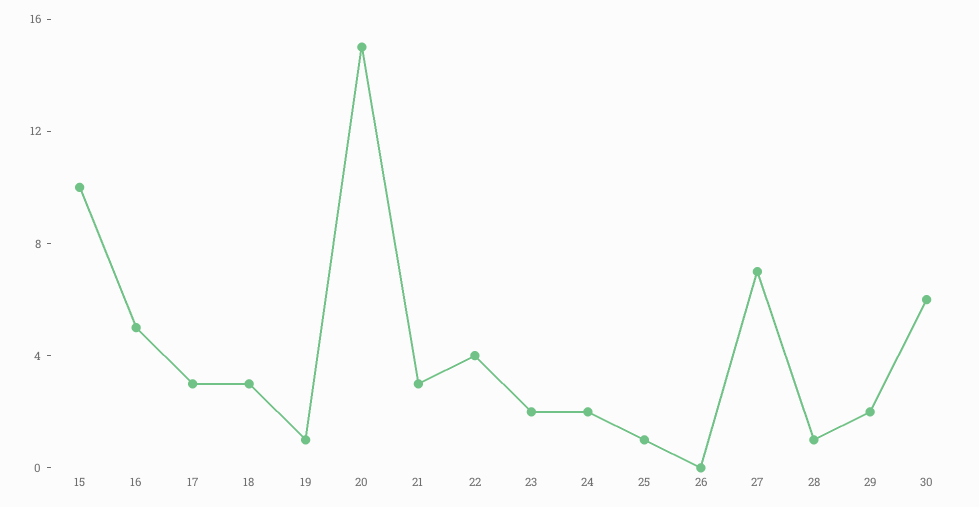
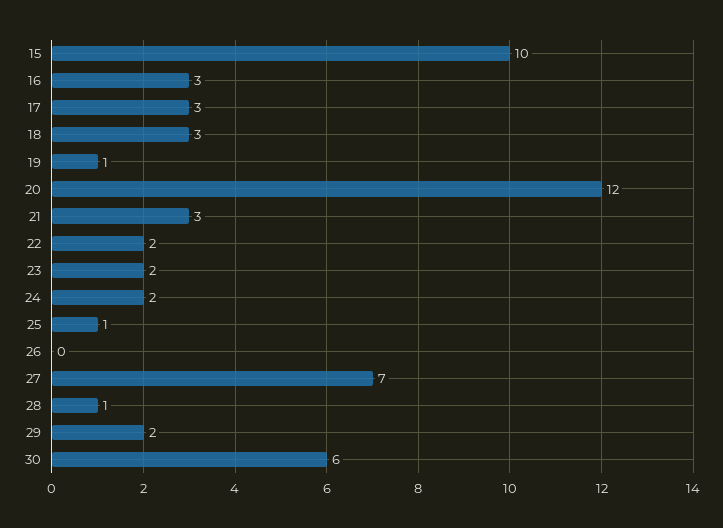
16: 5 -> 3
20: 15 -> 12
22: 4 -> 2

